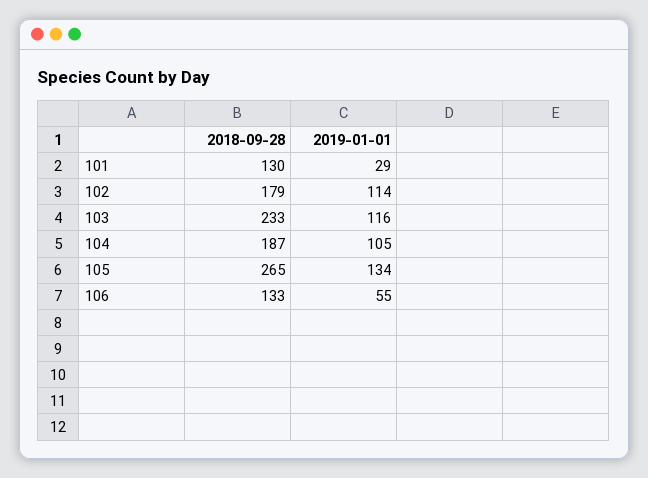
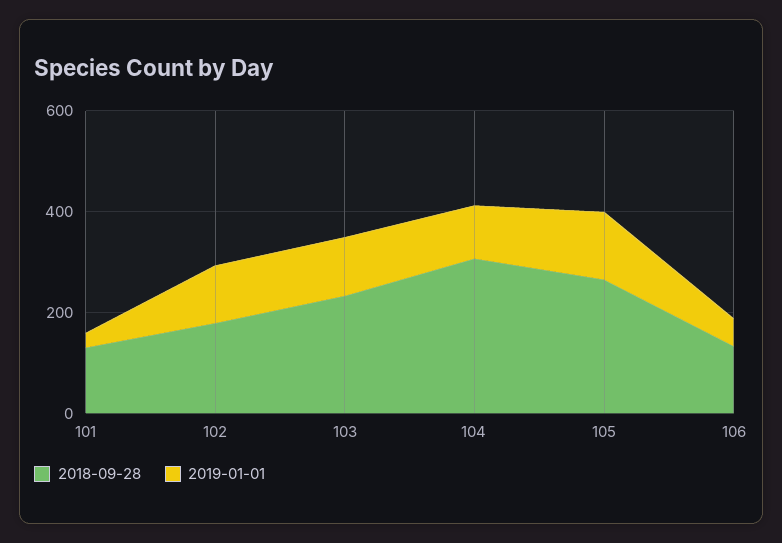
2018-09-28, 104: 187 -> 300

